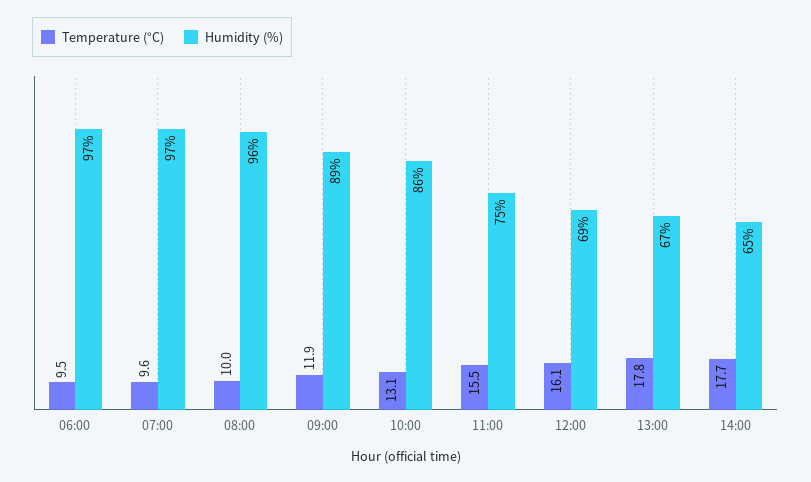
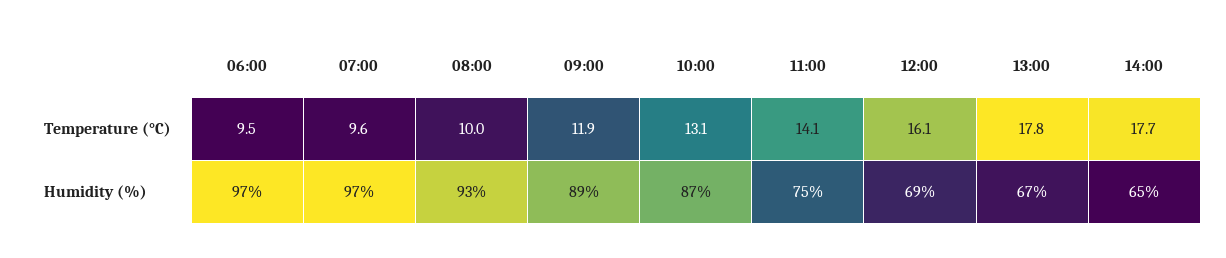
Humidity (%), 08:00: 96 -> 93
Humidity (%), 10:00: 86 -> 87
Temperature (°C), 11:00: 15.5 -> 14.1

